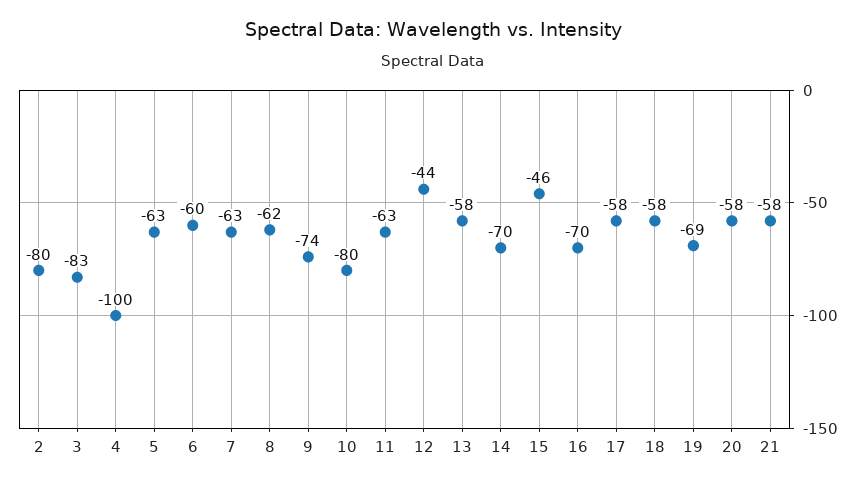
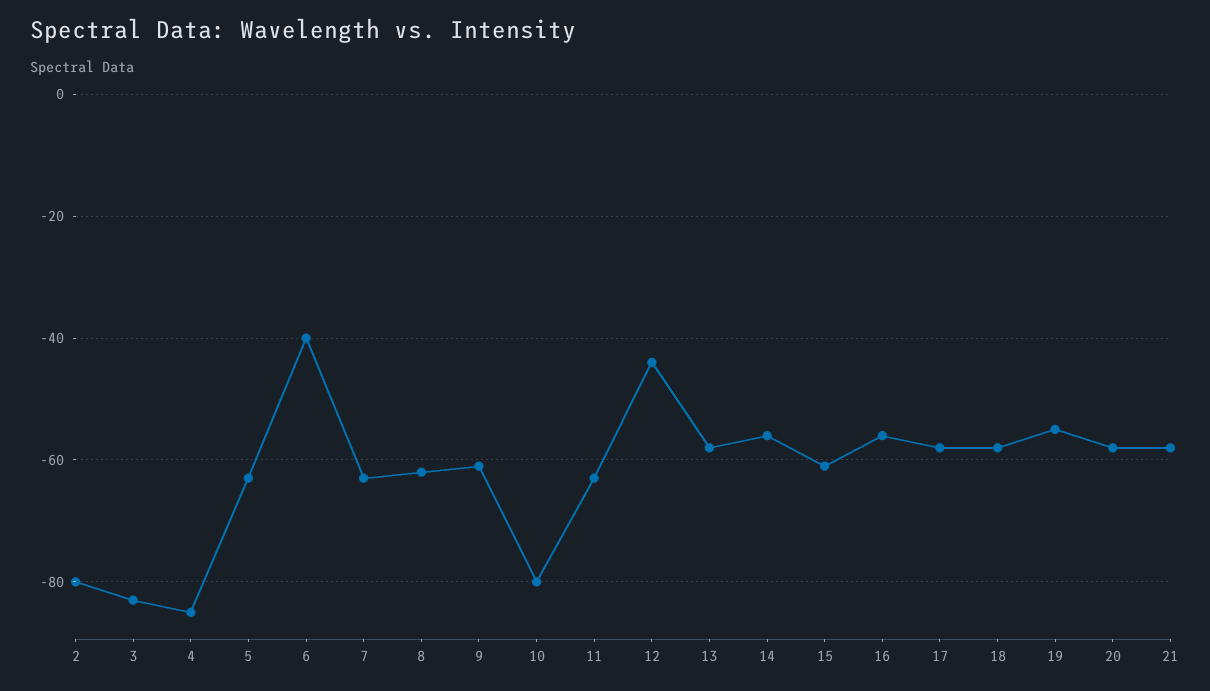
4: -100 -> -85
6: -60 -> -40
9: -74 -> -60
14: -70 -> -55
15: -46 -> -60
16: -70 -> -55
19: -69 -> -55

